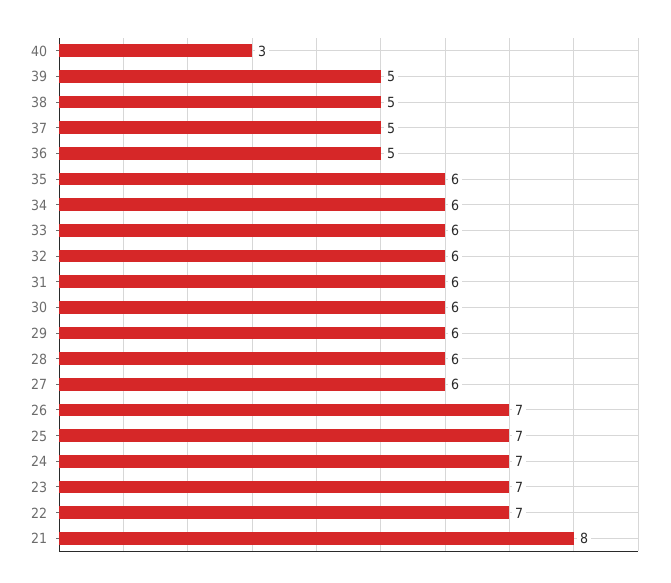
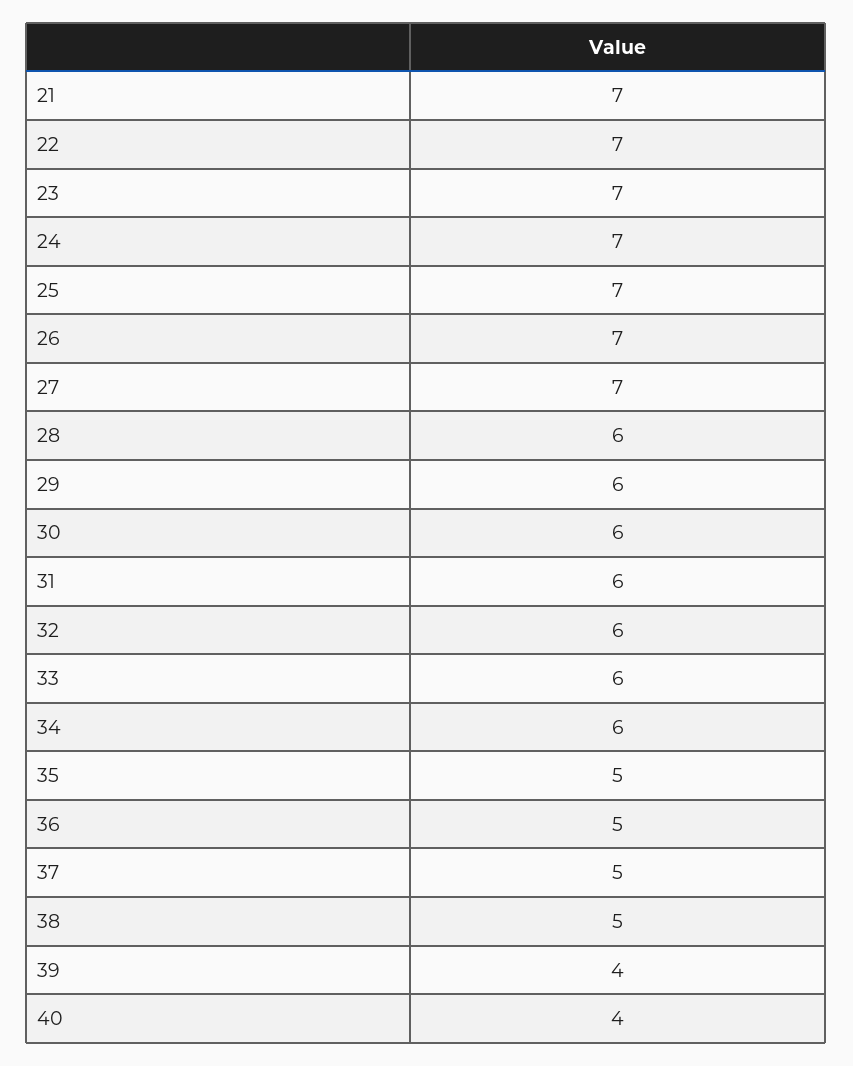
40: 3 -> 4
39: 5 -> 4
35: 6 -> 5
27: 6 -> 7
21: 8 -> 7

